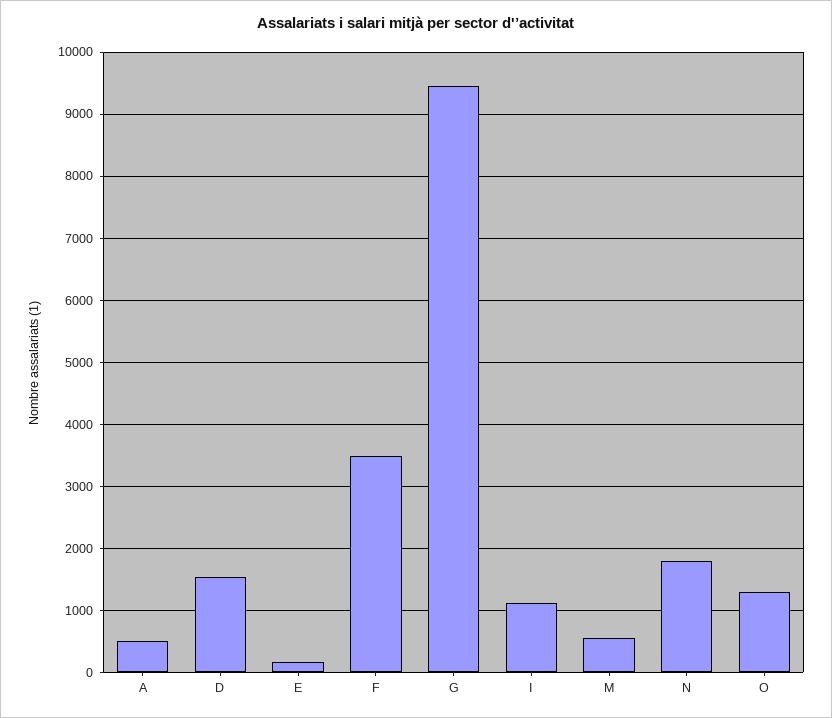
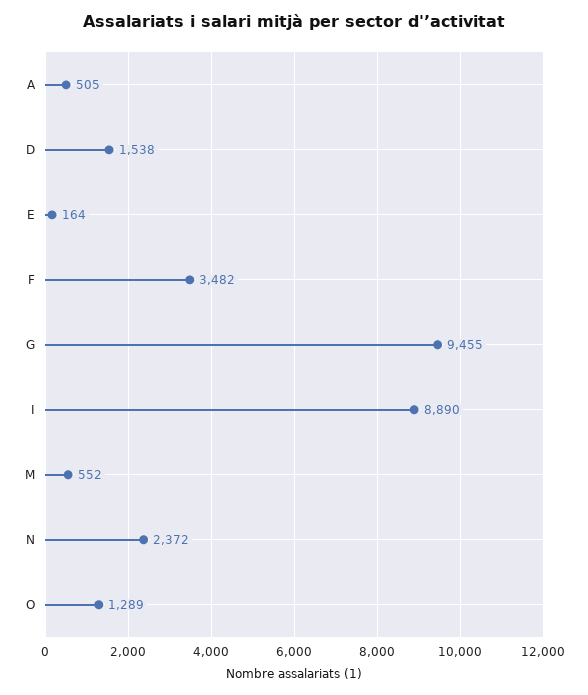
I: 1100 -> 8890
N: 1800 -> 2372

